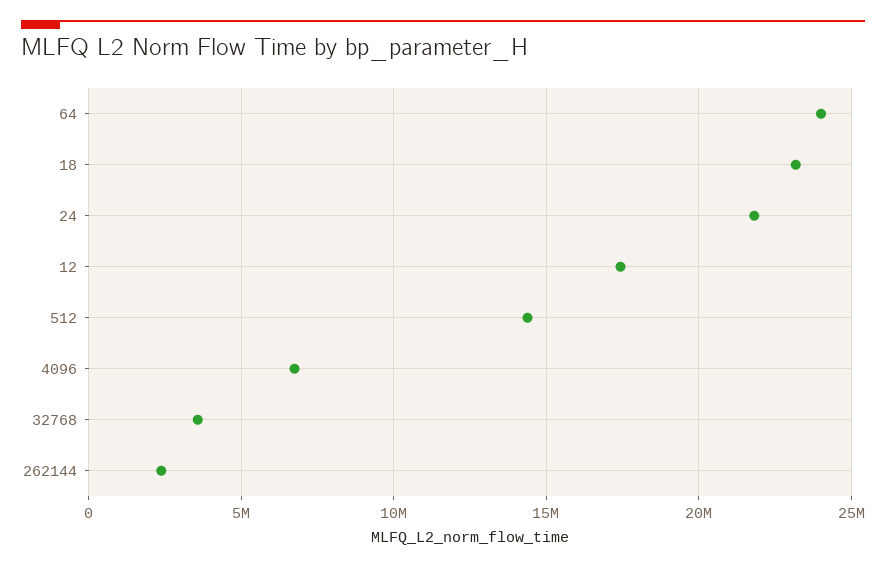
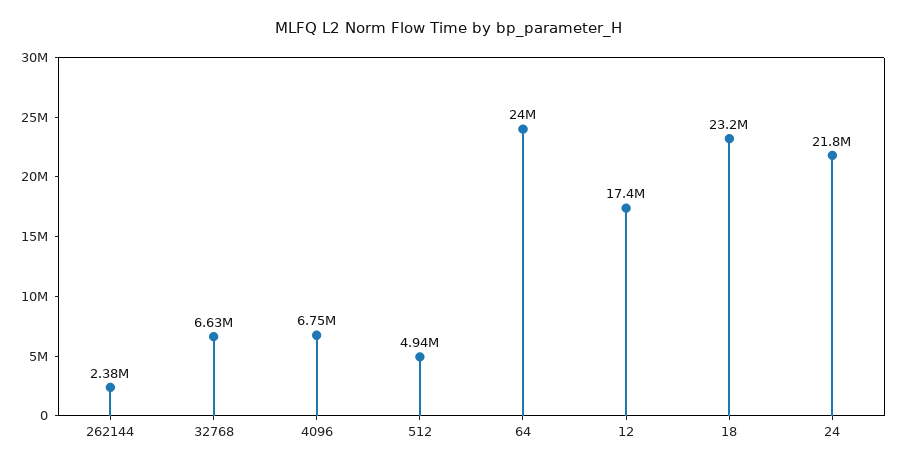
512: 14500000 -> 4940000
32768: 3500000 -> 6630000

